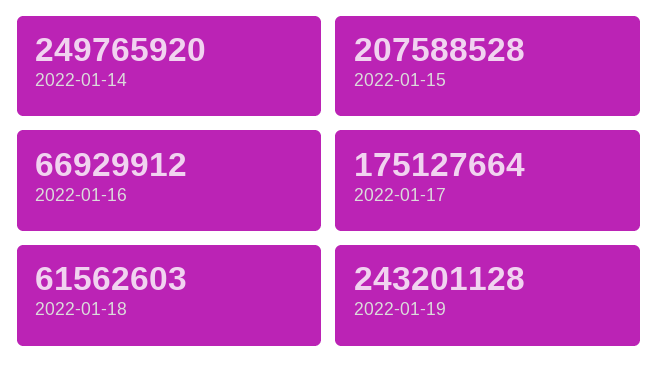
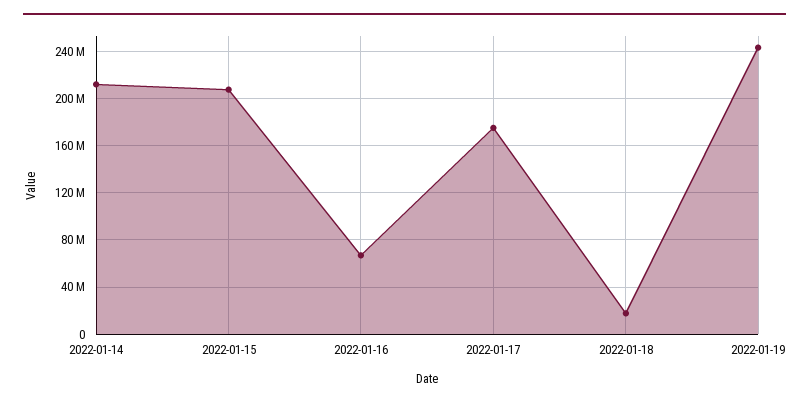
2022-01-14: 249765920 -> 210000000
2022-01-18: 61562603 -> 20000000

